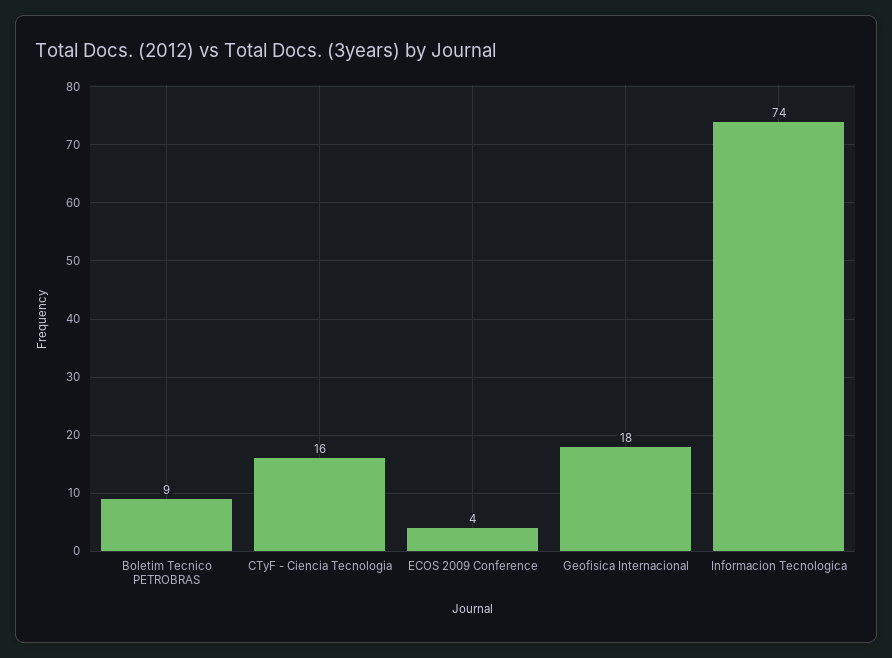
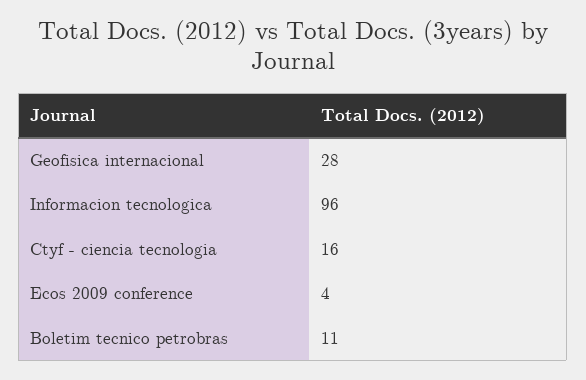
Boletim Tecnico PETROBRAS: 9 -> 11
Geofisica Internacional: 18 -> 28
Informacion Tecnologica: 74 -> 96

